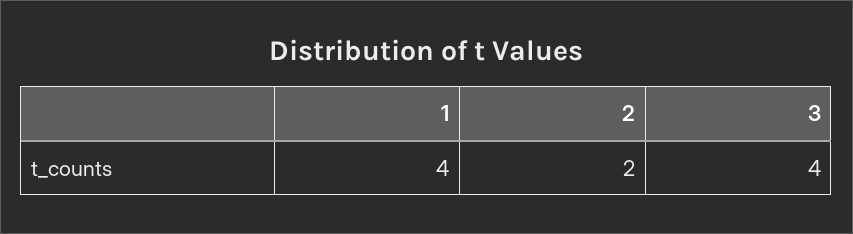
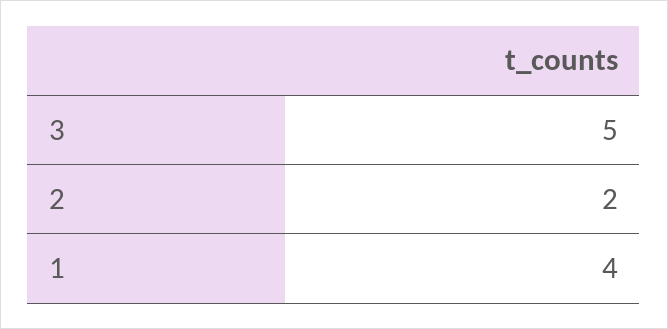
3: 4 -> 5

